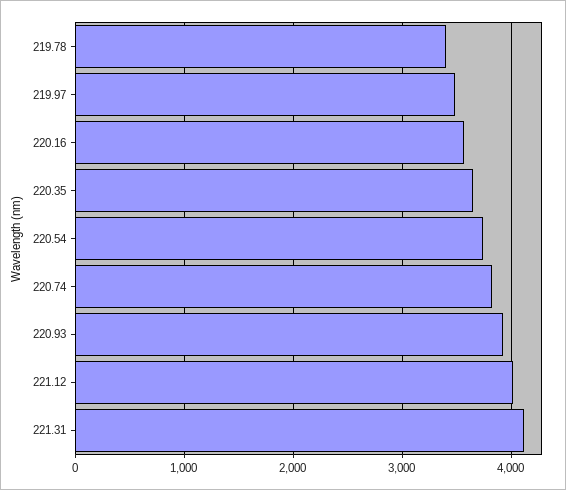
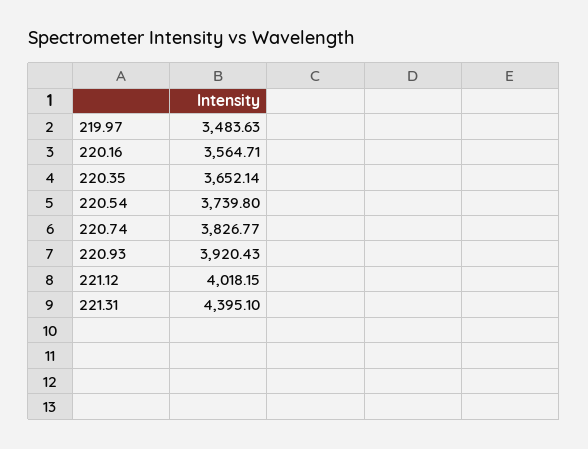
219.78: 3400 -> none
221.31: 4100 -> 4395.1

